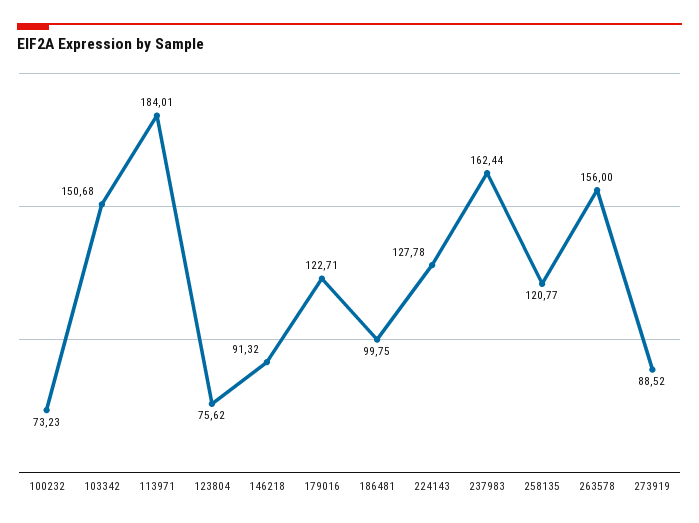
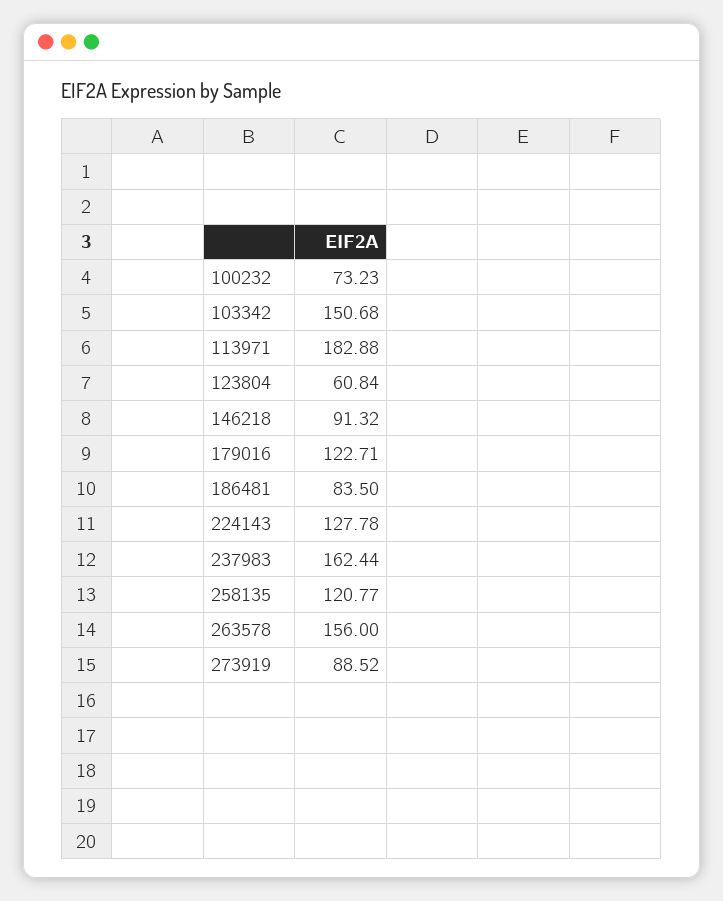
113971: 184.01 -> 182.88
123804: 75.62 -> 60.84
186481: 99.75 -> 83.5

